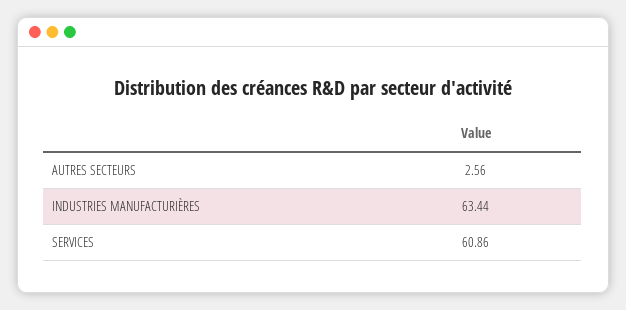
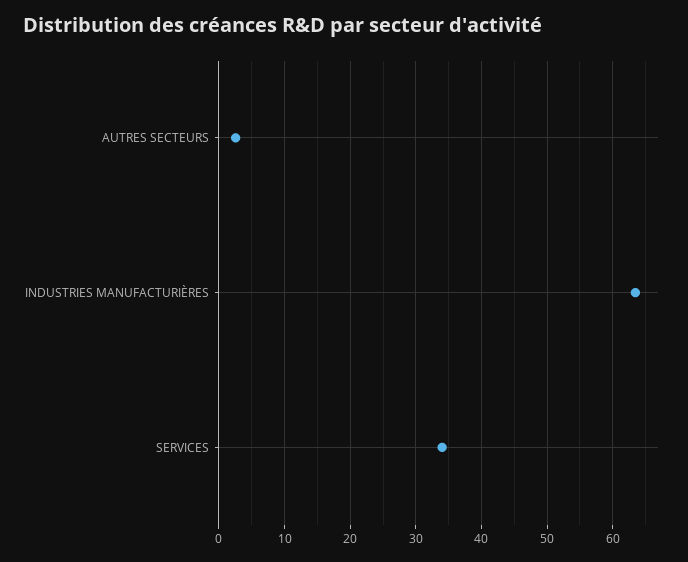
SERVICES: 60.86 -> 34

